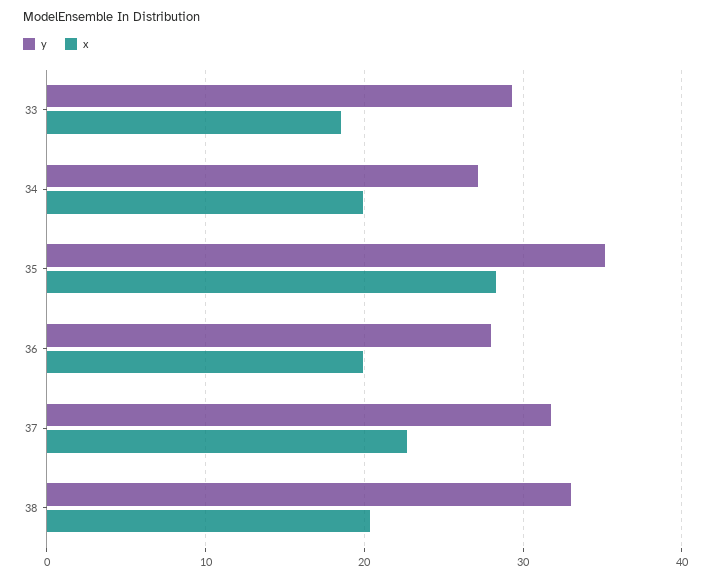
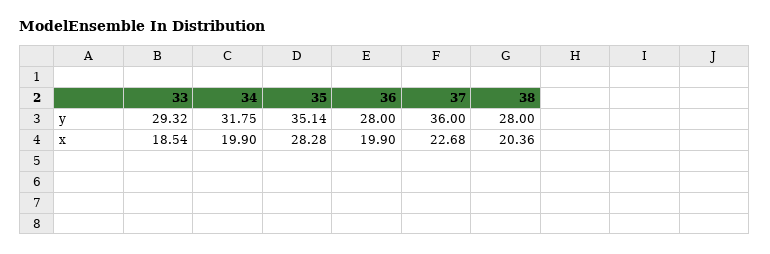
y, 34: 27 -> 31.75
y, 37: 32 -> 36
y, 38: 33 -> 28

